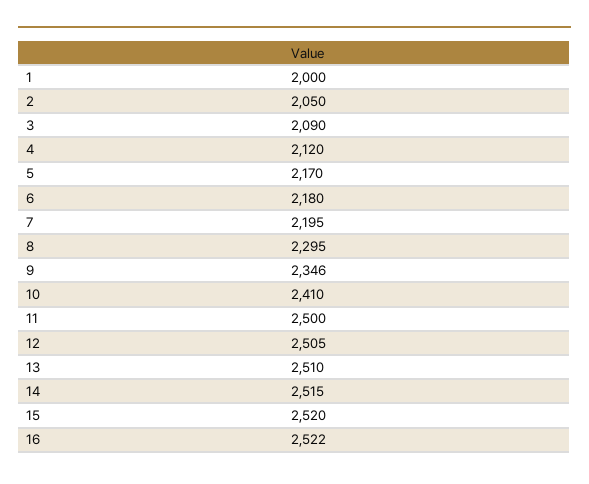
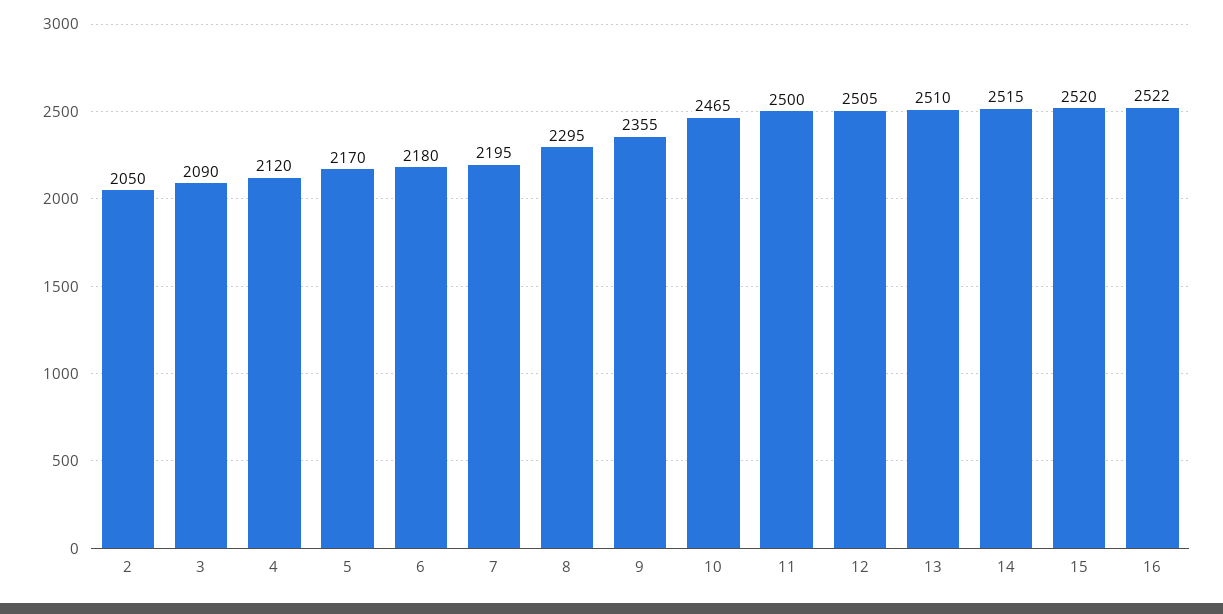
1: 2000 -> none
9: 2346 -> 2355
10: 2410 -> 2465

